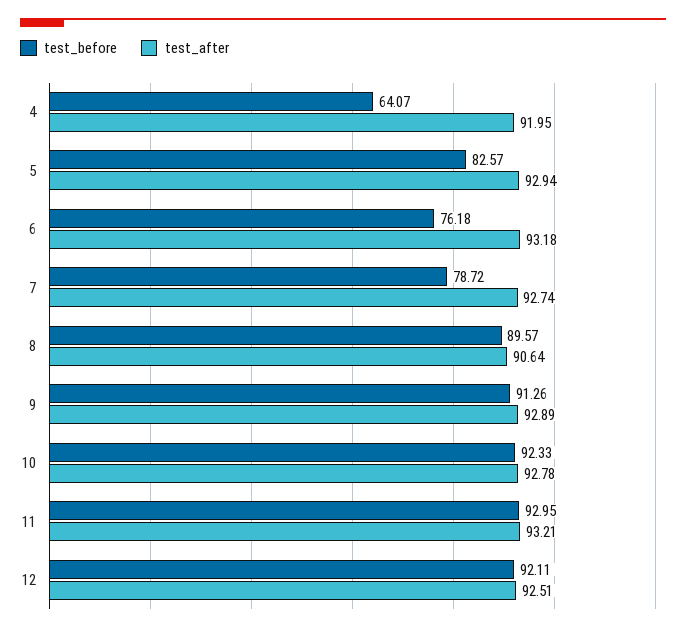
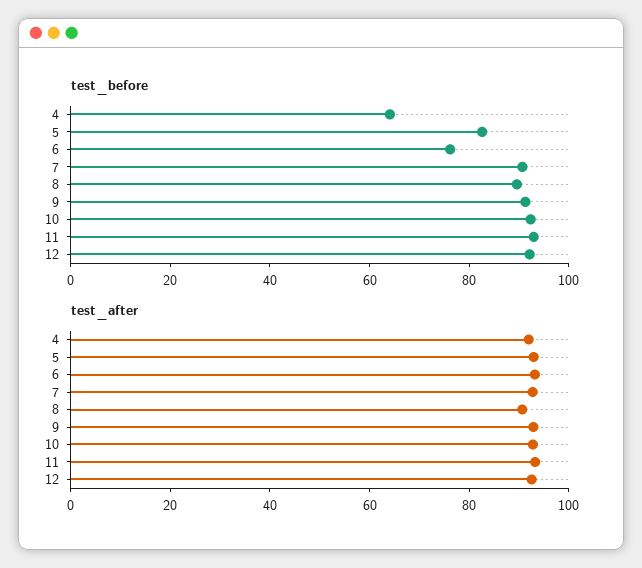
test_before, 7: 78.72 -> 90

